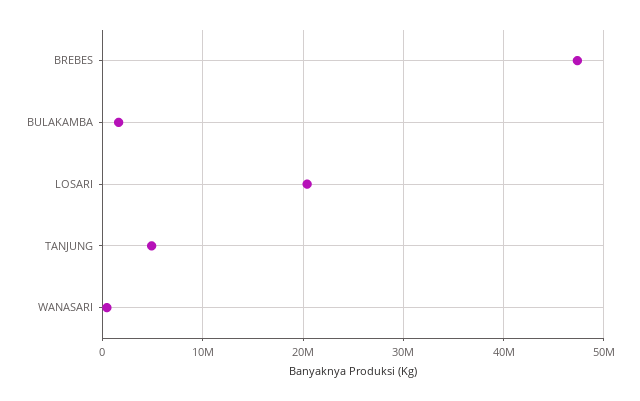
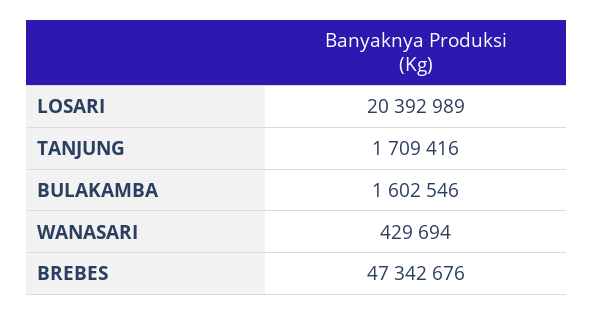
TANJUNG: 5000000 -> 1709416

